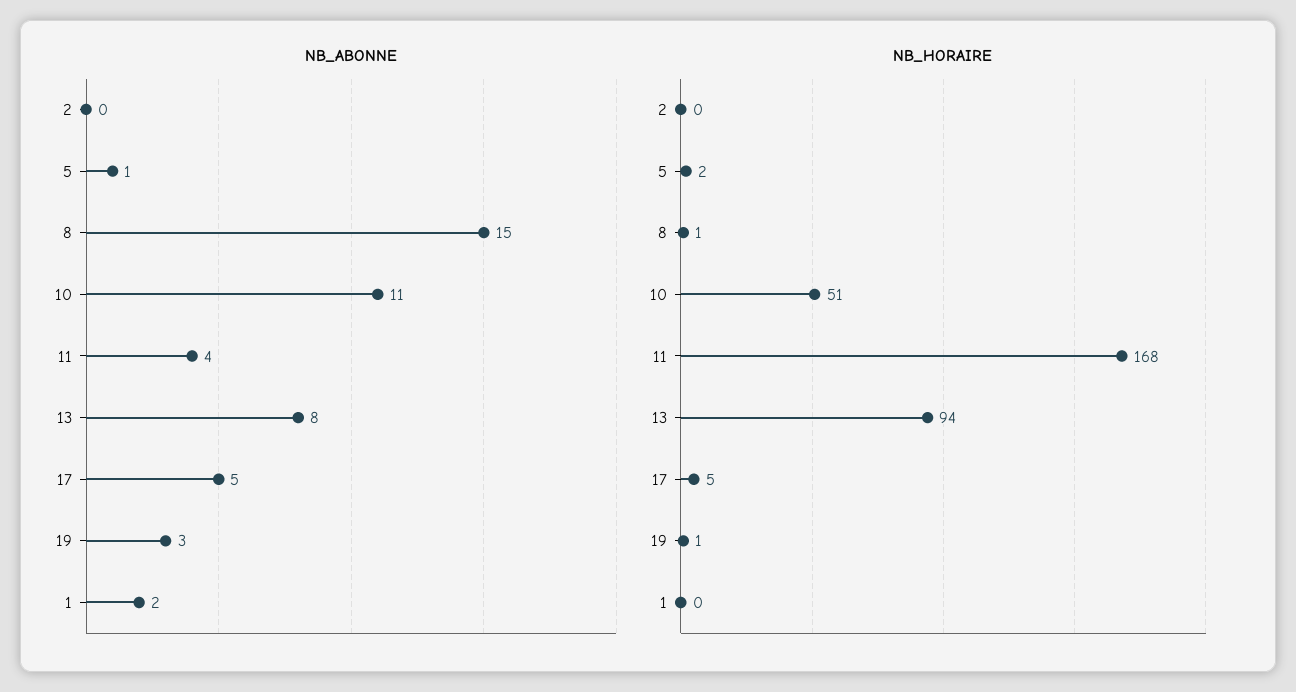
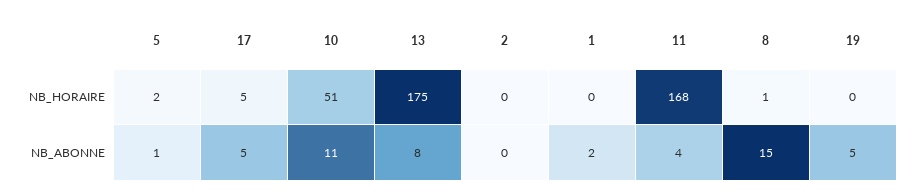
NB_ABONNE, 19: 3 -> 5
NB_HORAIRE, 13: 94 -> 175
NB_HORAIRE, 19: 1 -> 0

